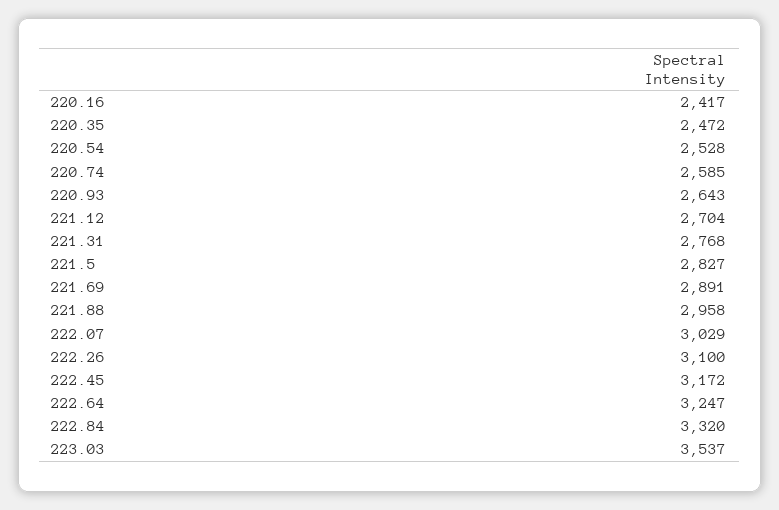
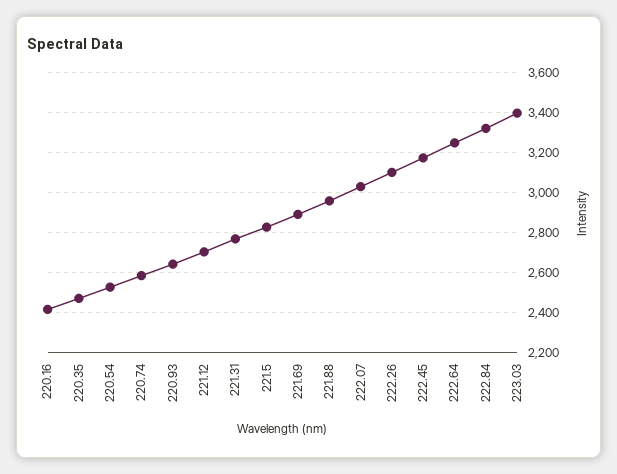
223.03: 3537 -> 3400

